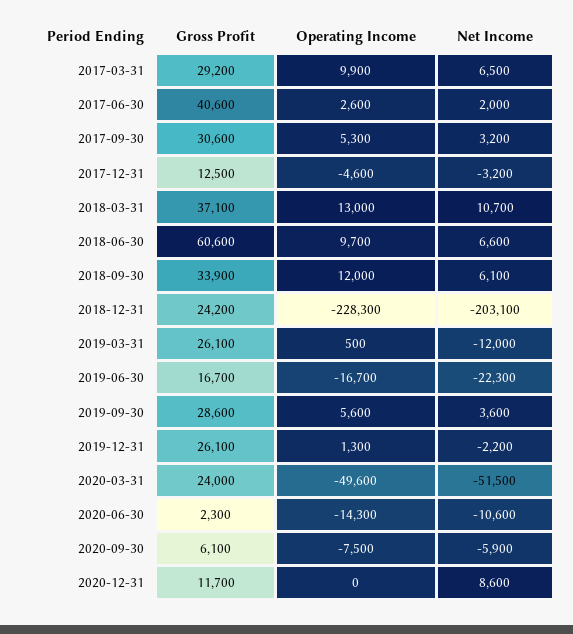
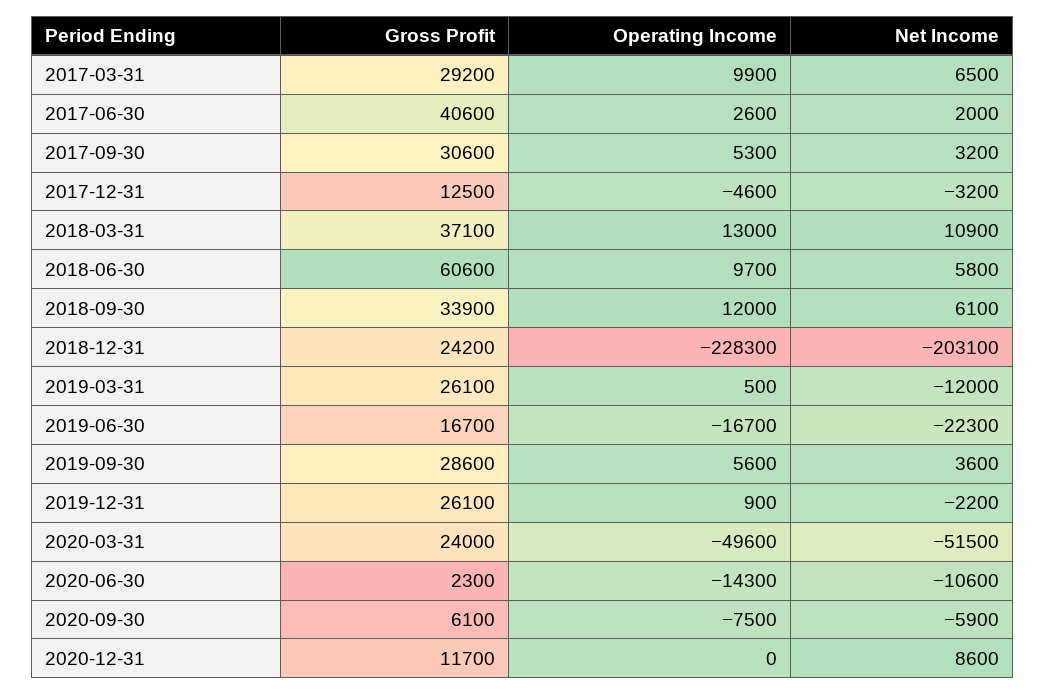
Net Income, 2018-03-31: 10700 -> 10900
Net Income, 2018-06-30: 6600 -> 5800
Operating Income, 2019-12-31: 1300 -> 900

